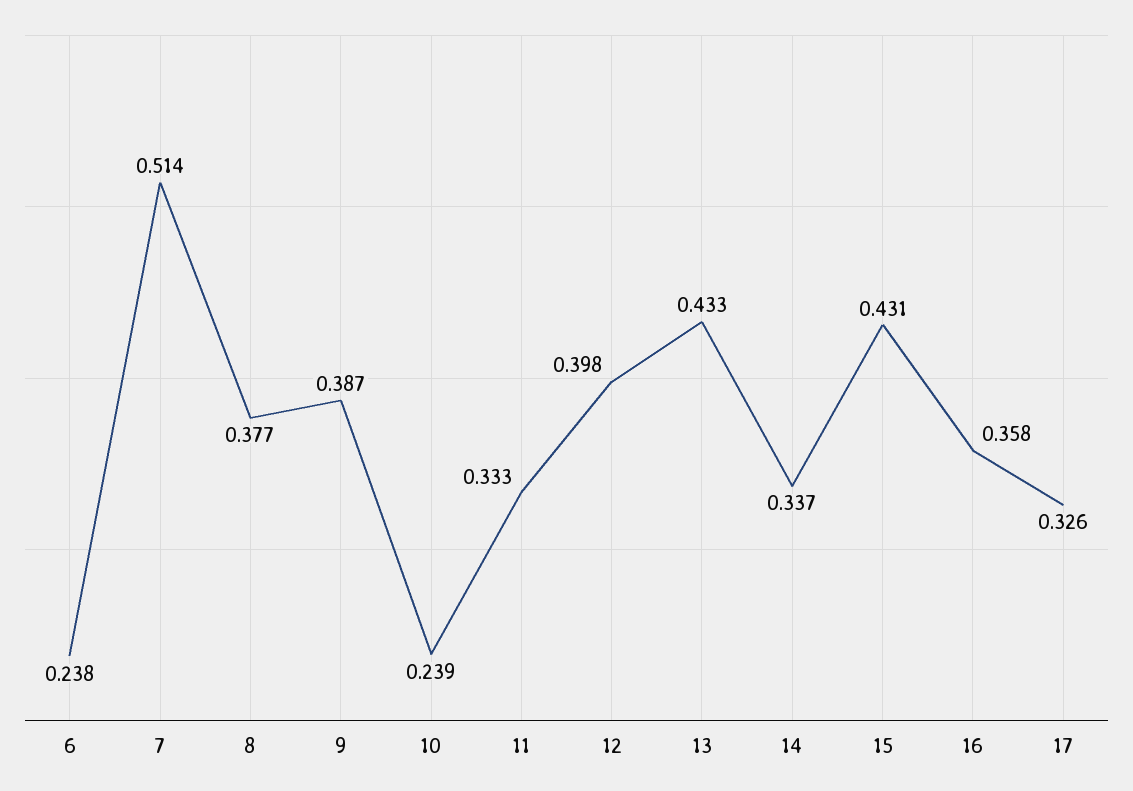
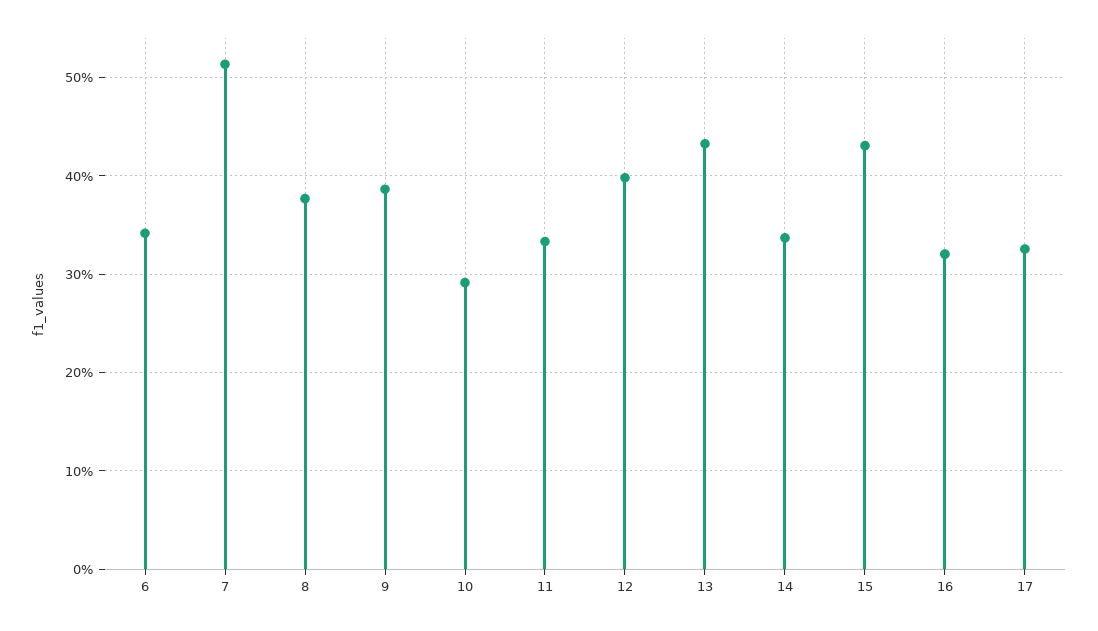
6: 0.238 -> 0.34
10: 0.239 -> 0.29
16: 0.358 -> 0.32

